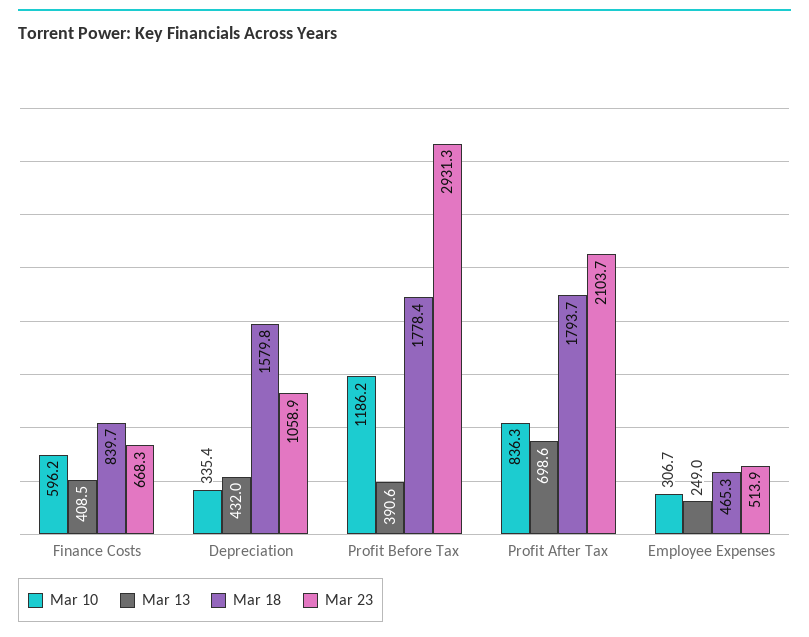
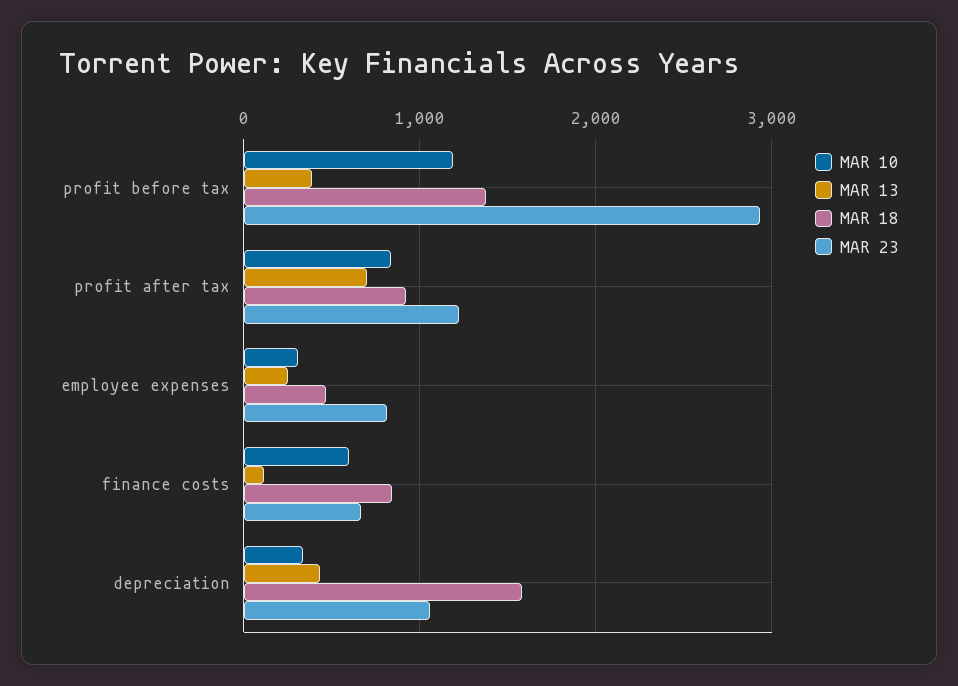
Mar 13, Finance Costs: 408.5 -> 100
Mar 18, Profit Before Tax: 1778.4 -> 1400
Mar 18, Profit After Tax: 1793.7 -> 900
Mar 23, Profit After Tax: 2103.7 -> 1200
Mar 23, Employee Expenses: 513.9 -> 800

